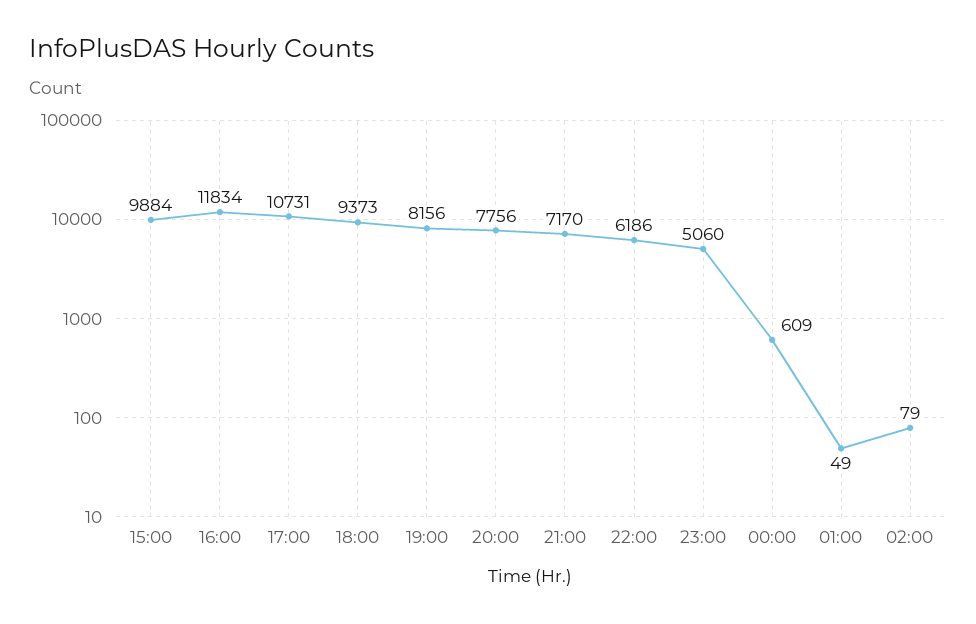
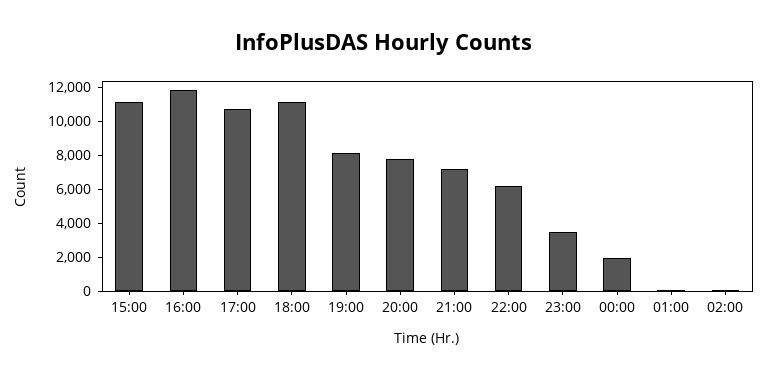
15:00: 9884 -> 11000
18:00: 9373 -> 11000
23:00: 5060 -> 3500
00:00: 609 -> 2000

